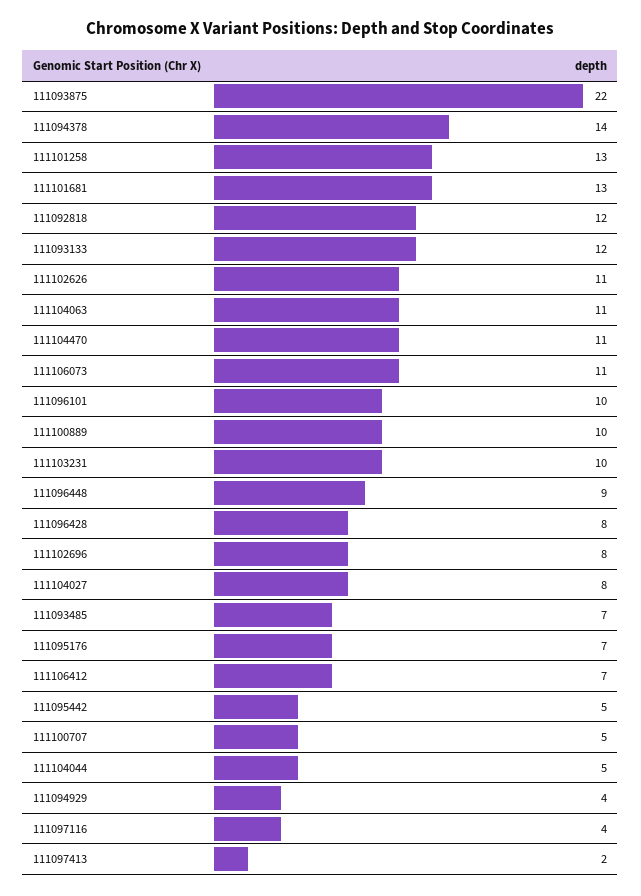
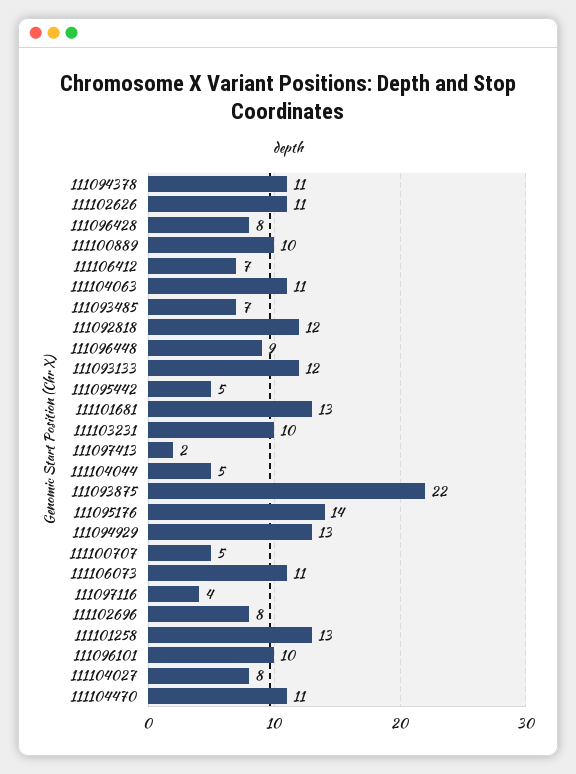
111094378: 14 -> 11
111095176: 7 -> 14
111094929: 4 -> 13

